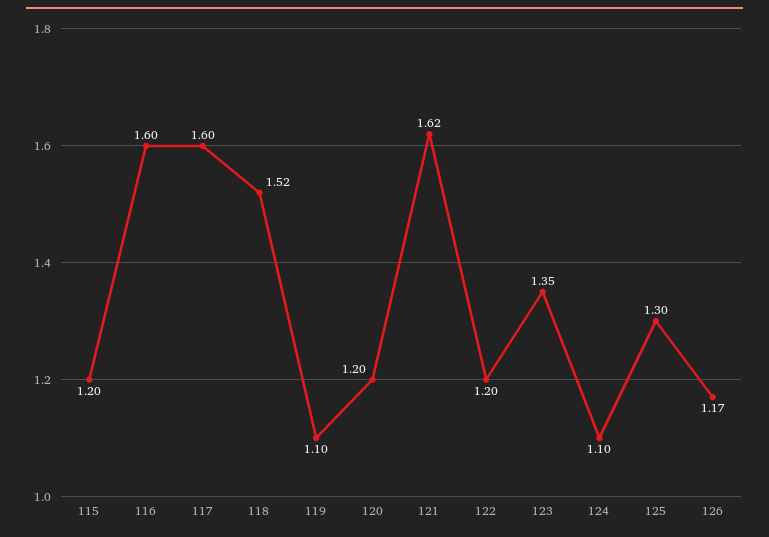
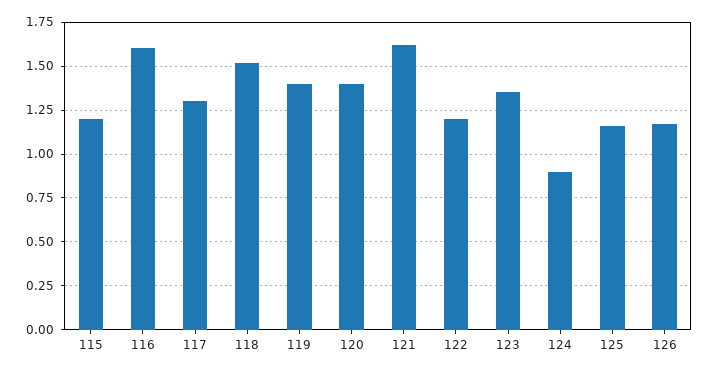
117: 1.6 -> 1.3
119: 1.1 -> 1.4
120: 1.2 -> 1.4
124: 1.1 -> 0.9
125: 1.3 -> 1.15

